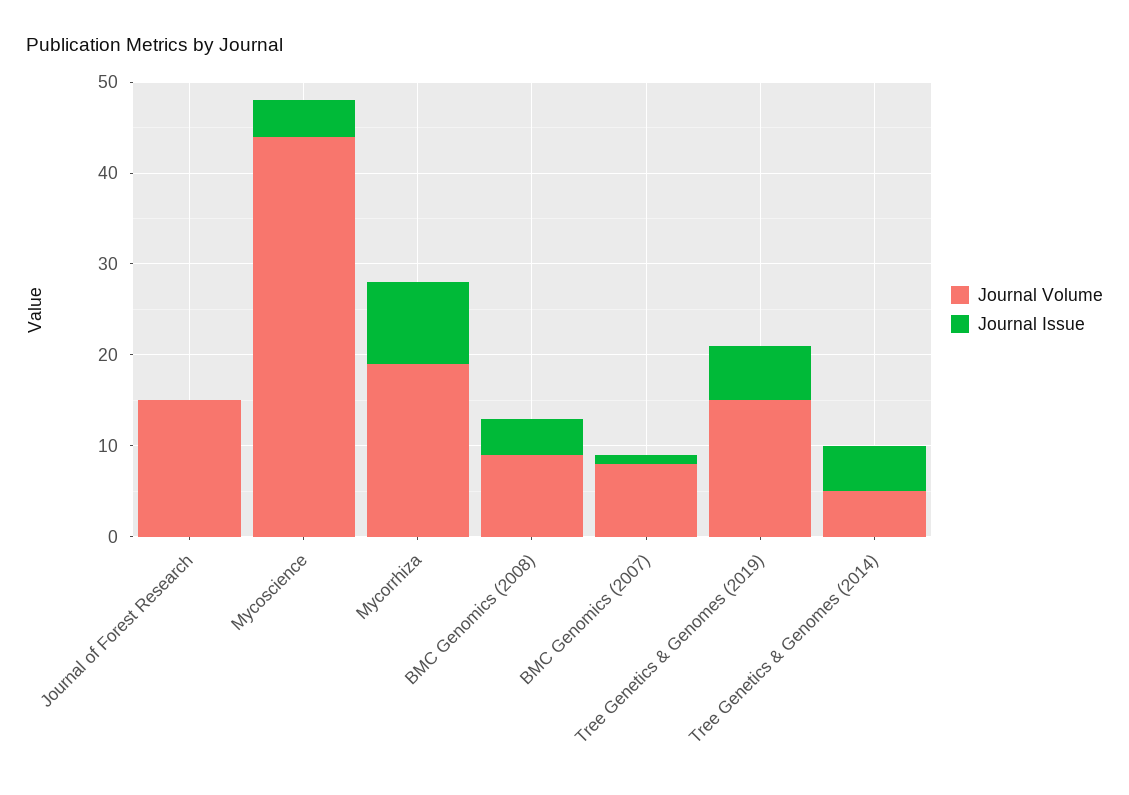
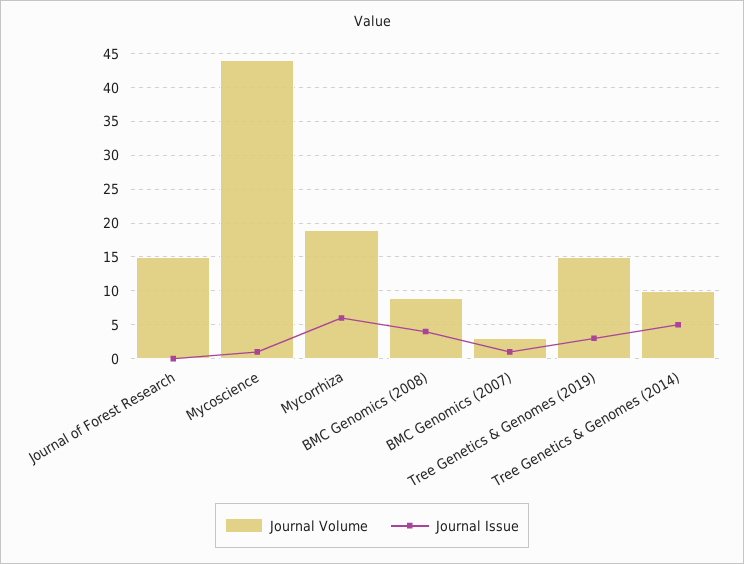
Journal Issue, Mycoscience: 4 -> 1
Journal Issue, Mycorrhiza: 9 -> 6
Journal Volume, BMC Genomics (2007): 8 -> 3
Journal Issue, Tree Genetics & Genomes (2019): 6 -> 3
Journal Volume, Tree Genetics & Genomes (2014): 5 -> 10

